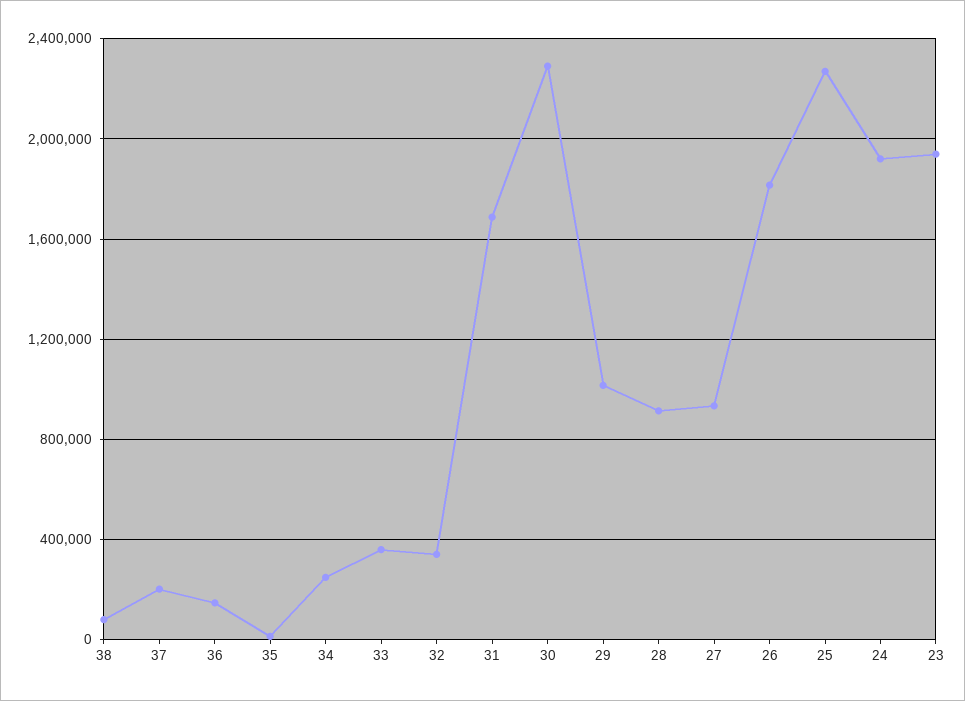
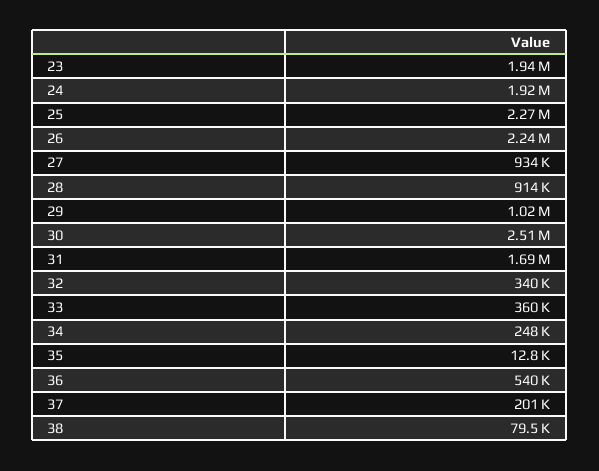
36: 150000 -> 540000
30: 2300000 -> 2510000
26: 1800000 -> 2240000

